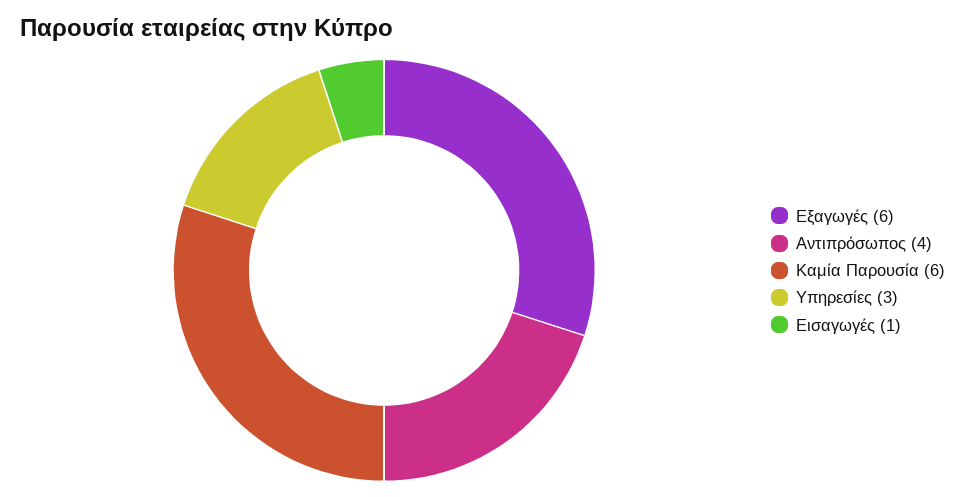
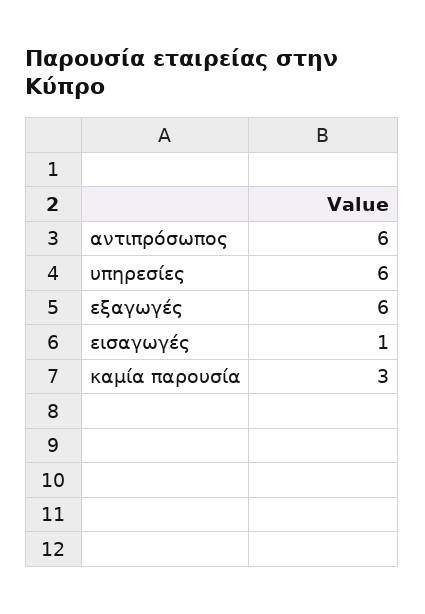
Αντιπρόσωπος: 4 -> 6
Καμία Παρουσία: 6 -> 3
Υπηρεσίες: 3 -> 6

